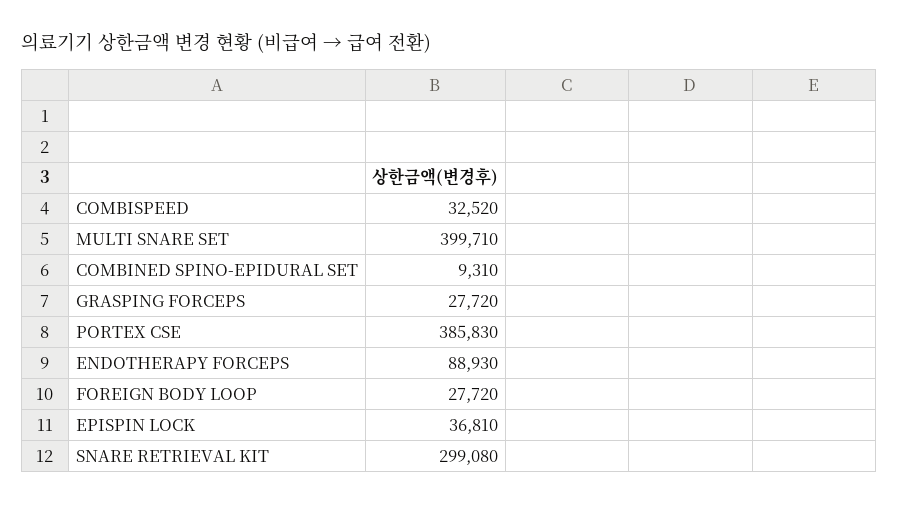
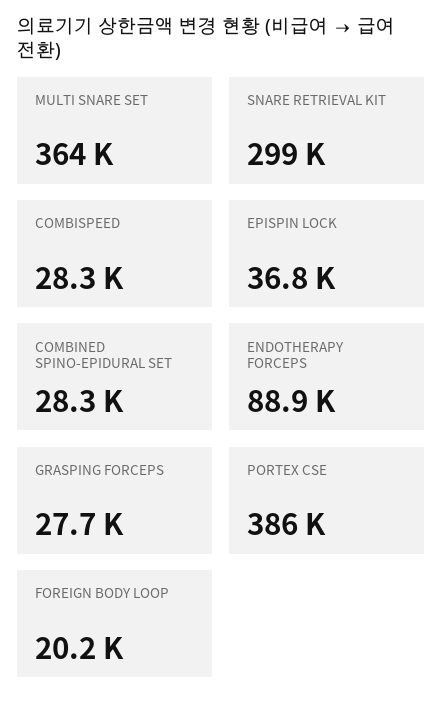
COMBISPEED: 32520 -> 28300
MULTI SNARE SET: 399710 -> 364000
COMBINED SPINO-EPIDURAL SET: 9310 -> 28300
FOREIGN BODY LOOP: 27720 -> 20200

